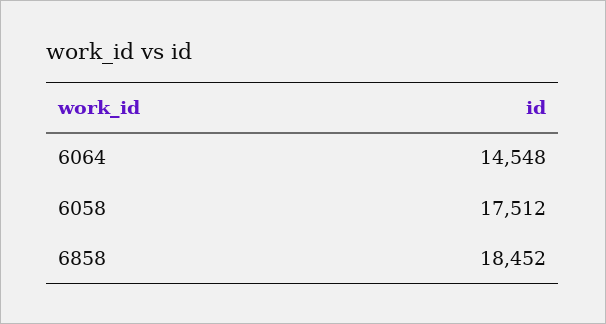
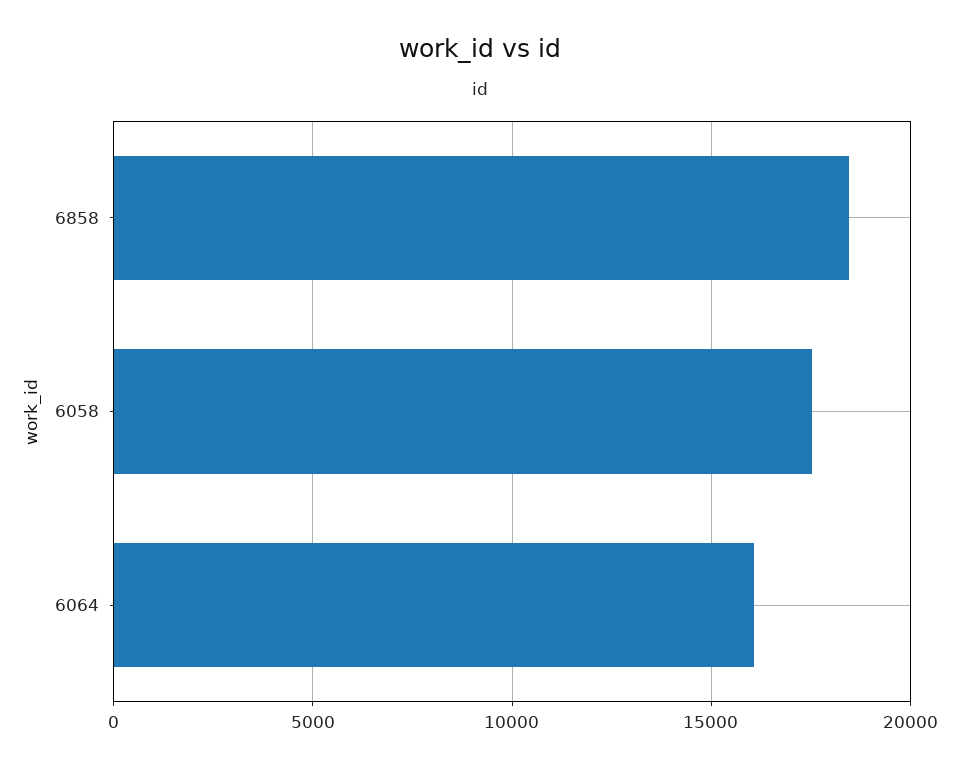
6064: 14548 -> 16000

